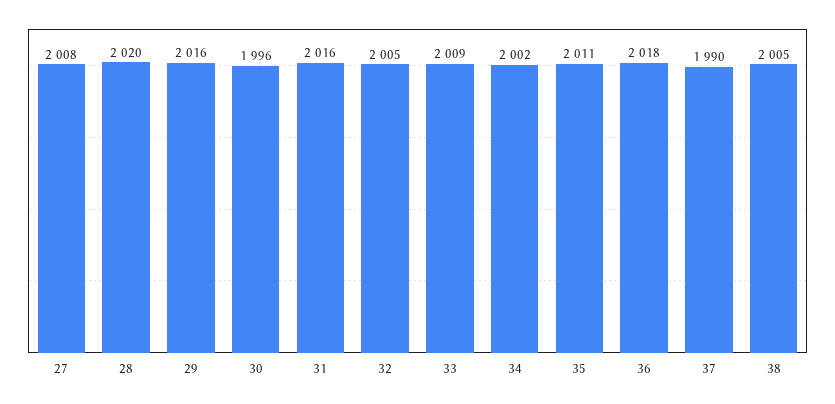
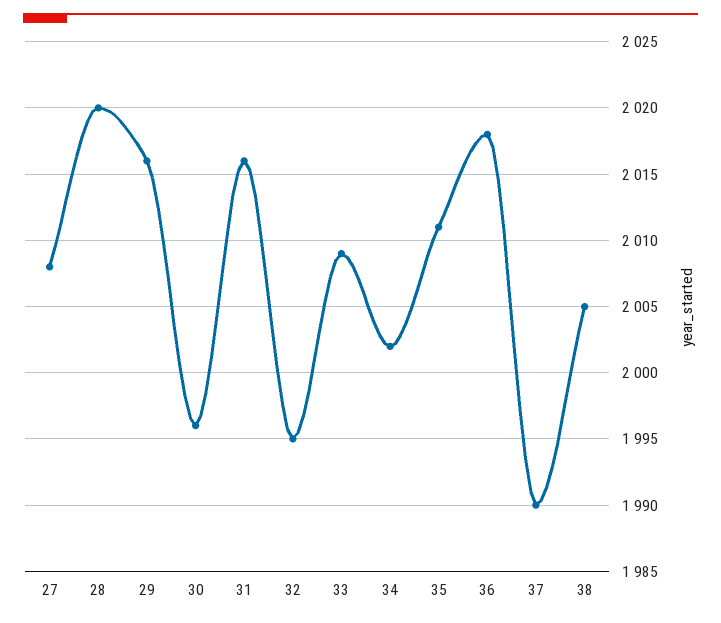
32: 2005 -> 1995

